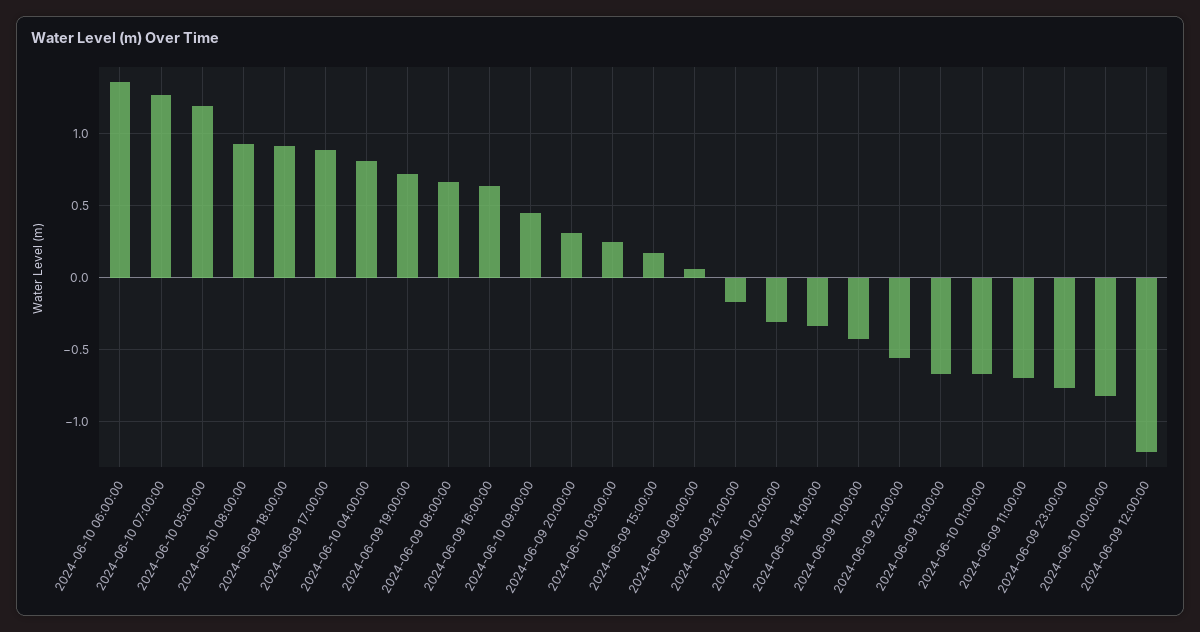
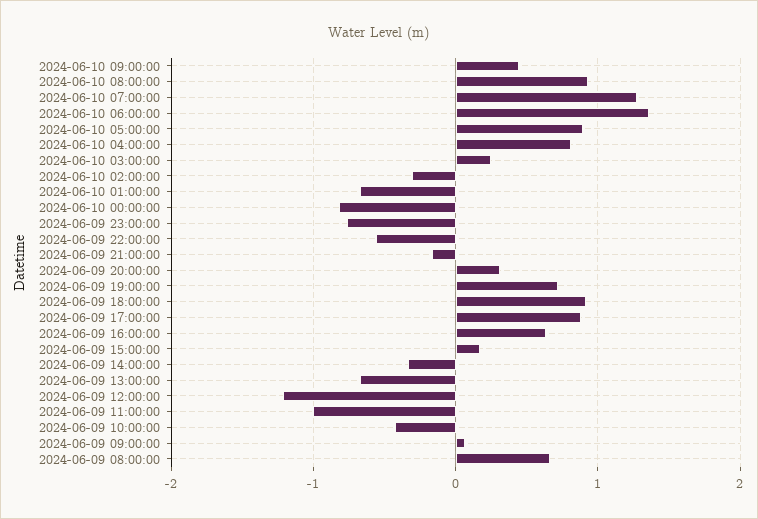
2024-06-10 05:00:00: 1.2 -> 0.9
2024-06-09 11:00:00: -0.7 -> -1

